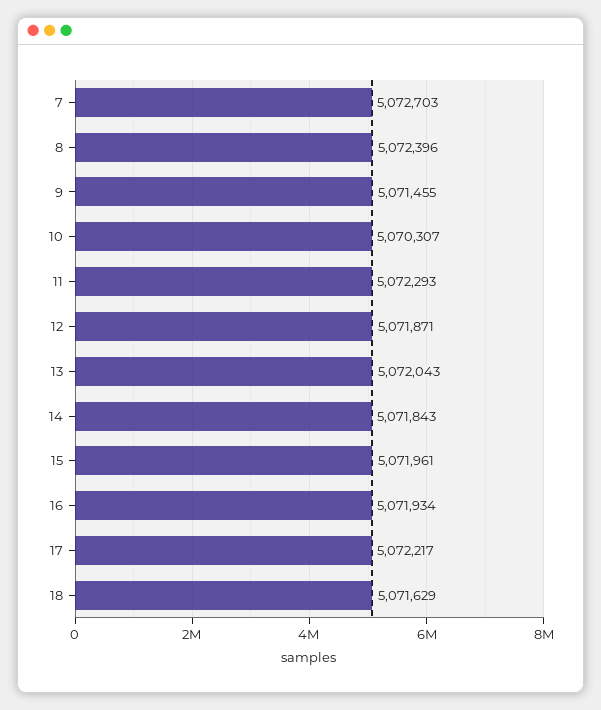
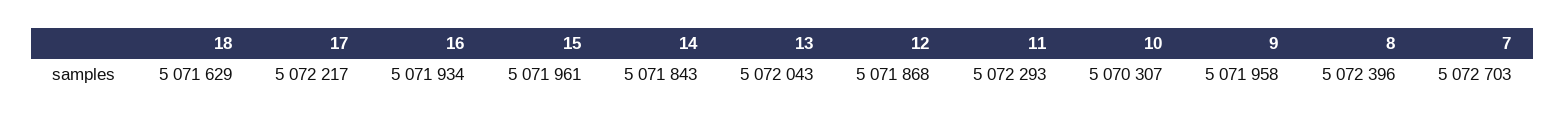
9: 5071455 -> 5071958
12: 5071871 -> 5071868

